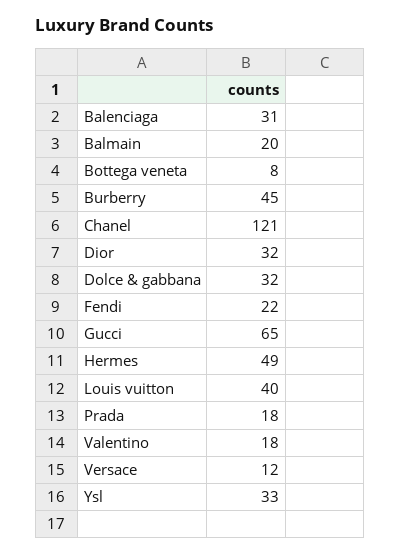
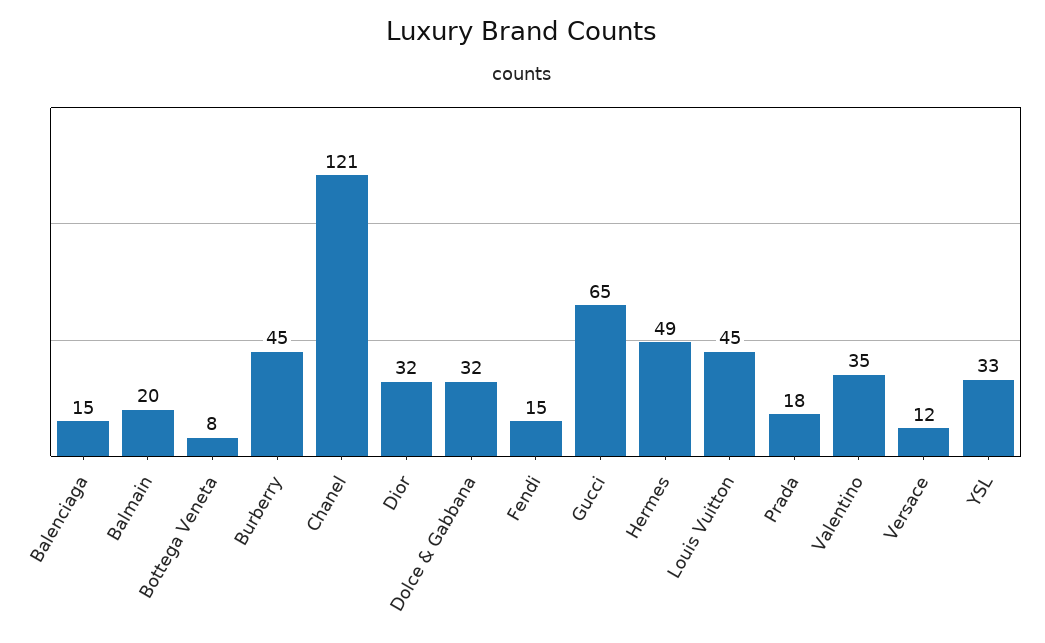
Balenciaga: 31 -> 15
Fendi: 22 -> 15
Louis vuitton: 40 -> 45
Valentino: 18 -> 35

